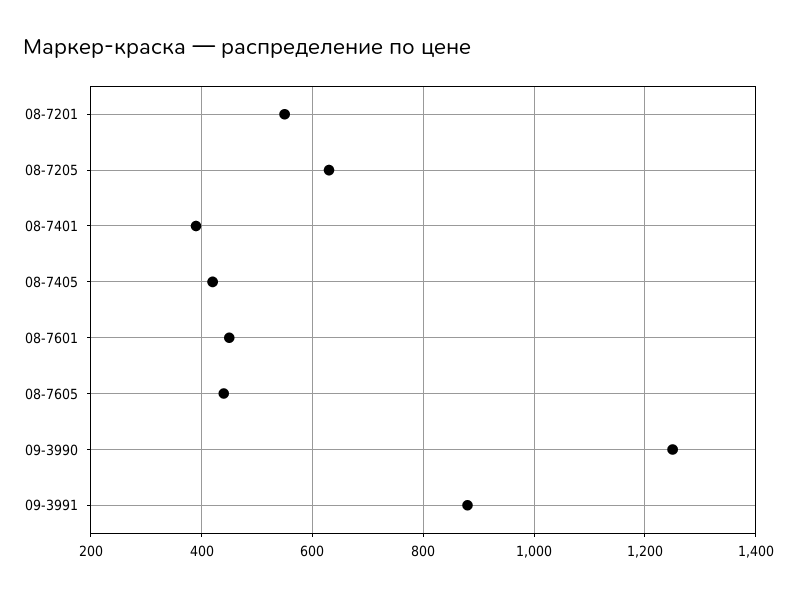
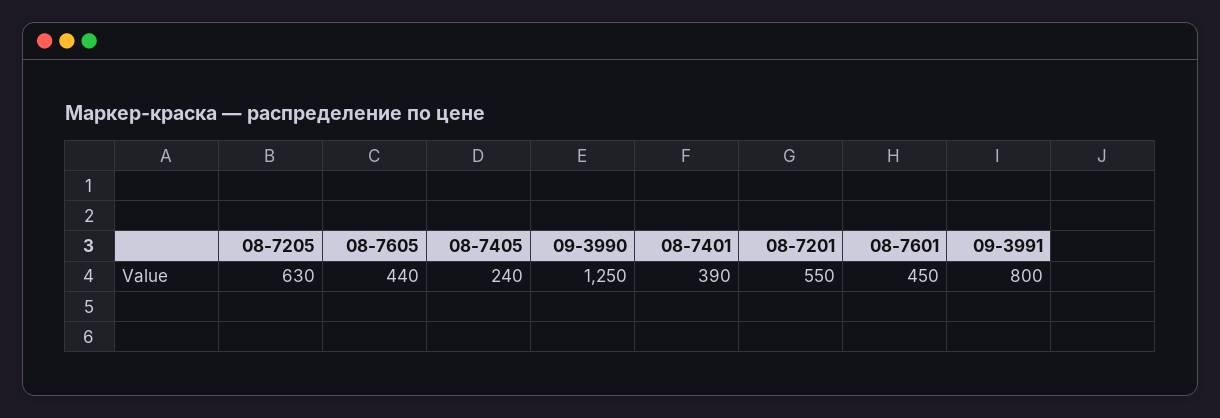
08-7405: 420 -> 240
09-3991: 880 -> 800

